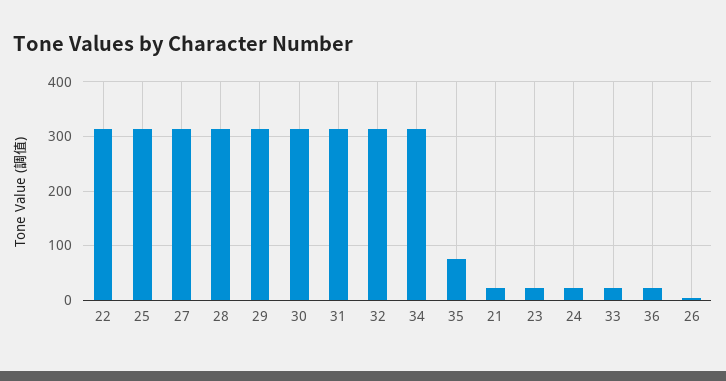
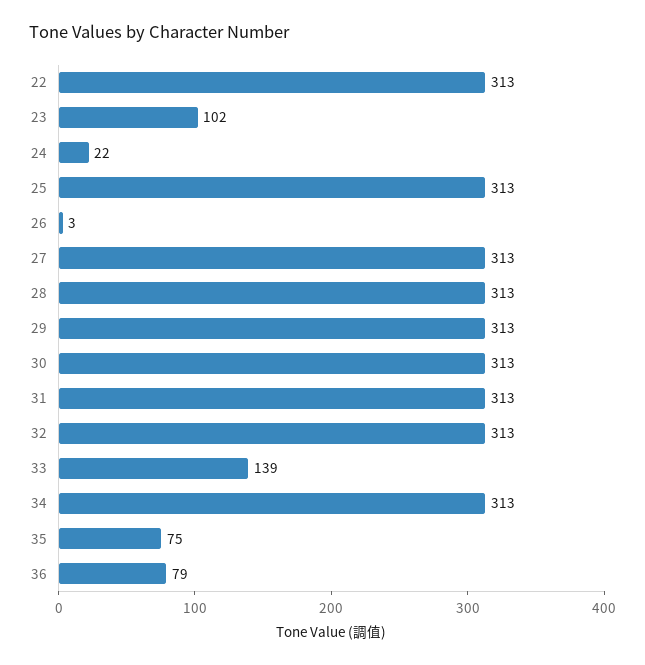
21: 20 -> none
23: 20 -> 102
33: 20 -> 139
36: 20 -> 79

